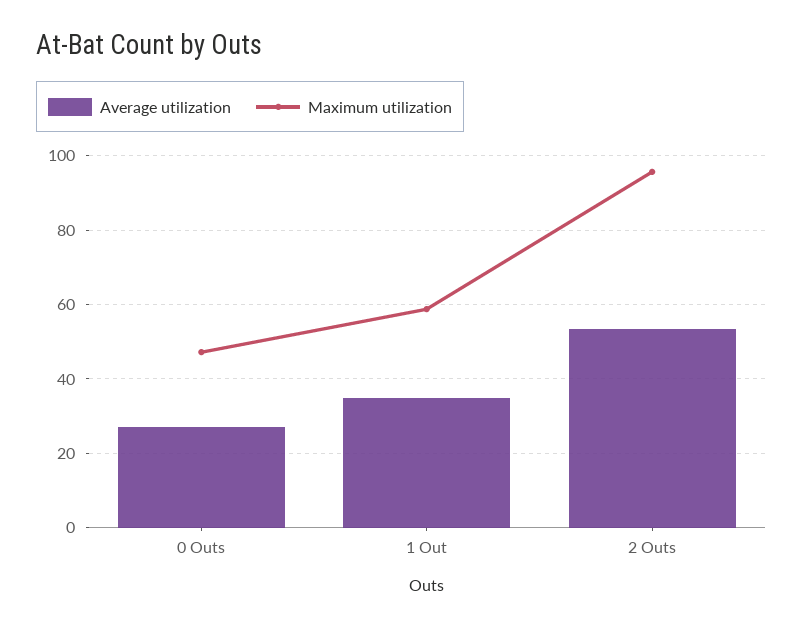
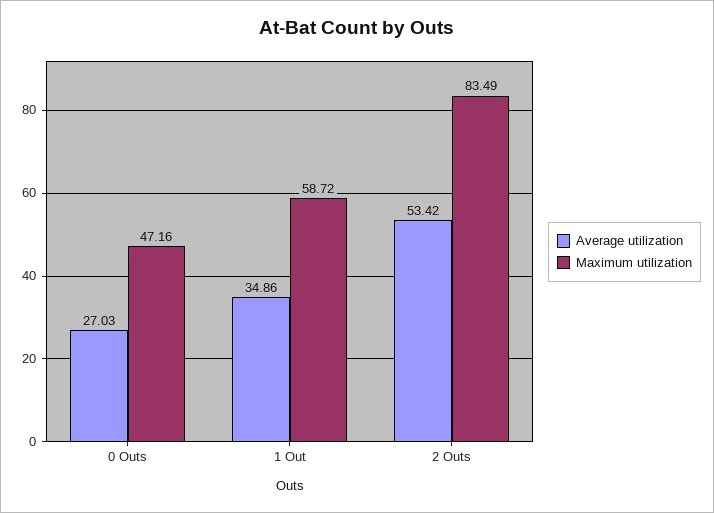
Maximum utilization, 2 Outs: 96 -> 83.49

